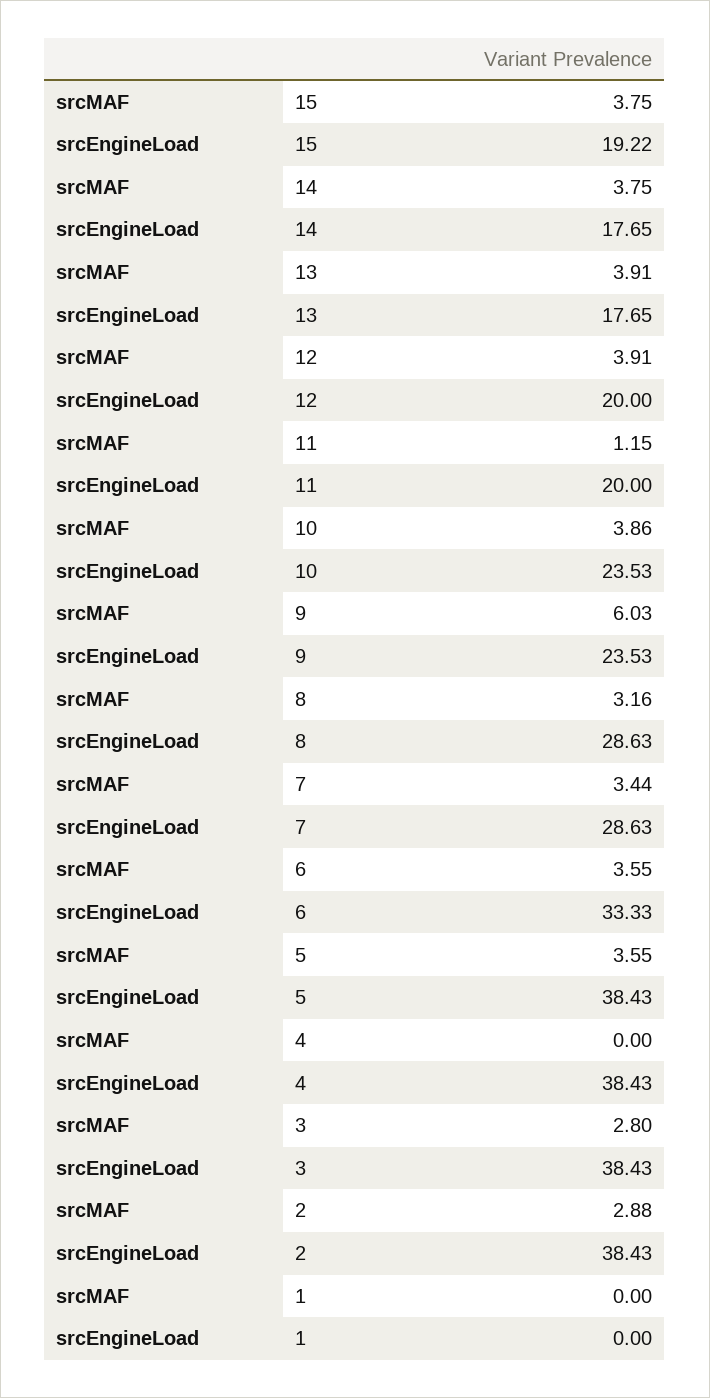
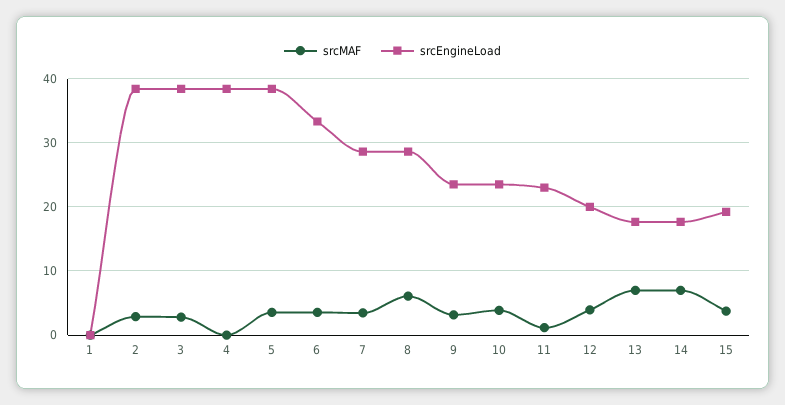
srcMAF, 14: 3.75 -> 7
srcMAF, 13: 3.91 -> 7
srcEngineLoad, 11: 20 -> 23
srcMAF, 9: 6.03 -> 3
srcMAF, 8: 3.16 -> 6

